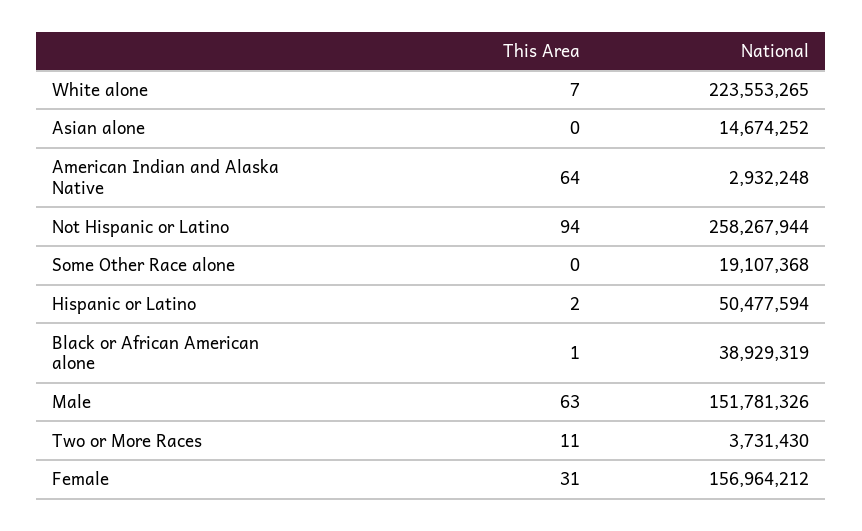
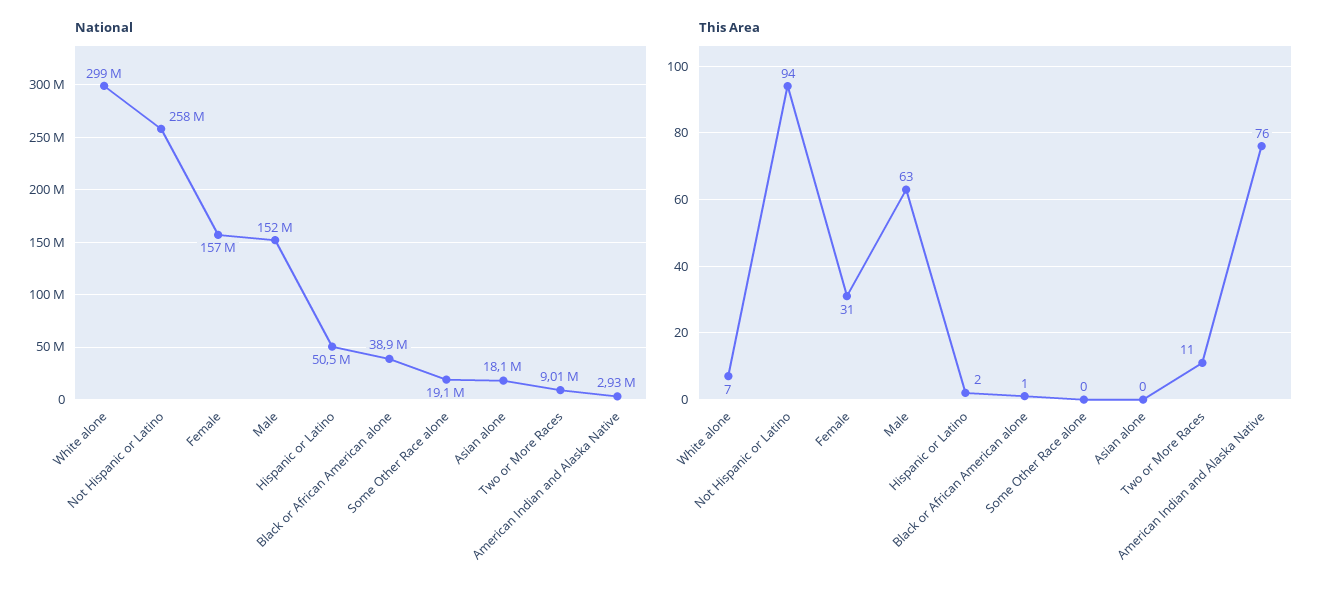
National, White alone: 223553265 -> 299000000
National, Asian alone: 14674252 -> 18100000
This Area, American Indian and Alaska Native: 64 -> 76
National, Two or More Races: 3731430 -> 9010000

